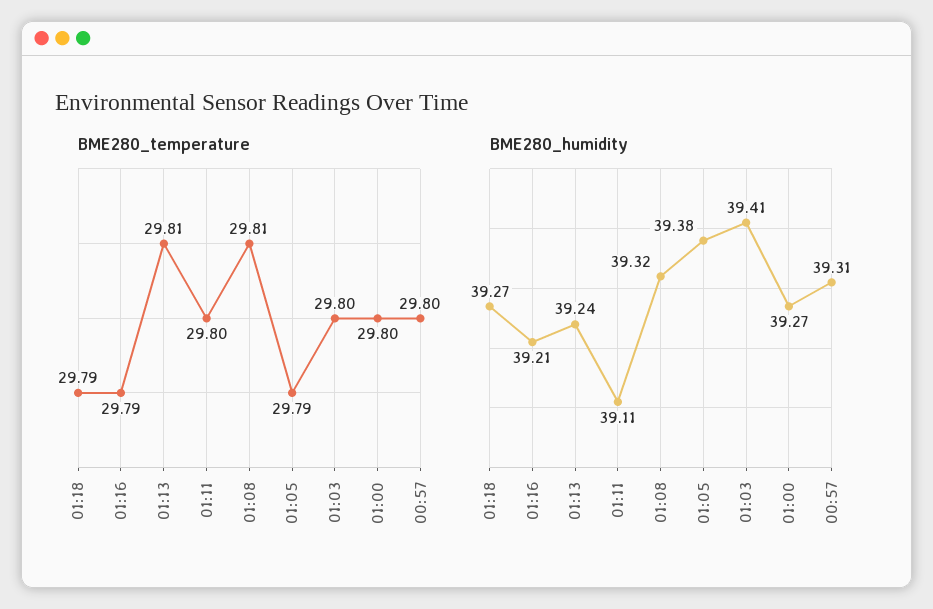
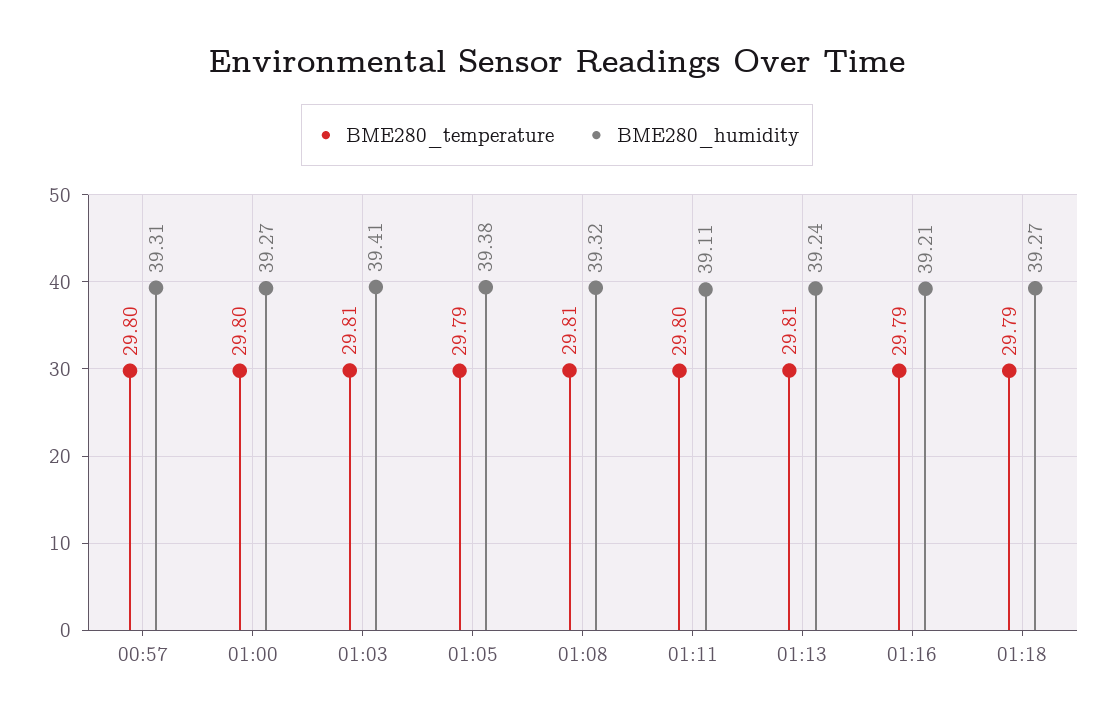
BME280_temperature, 01:03: 29.8 -> 29.81

